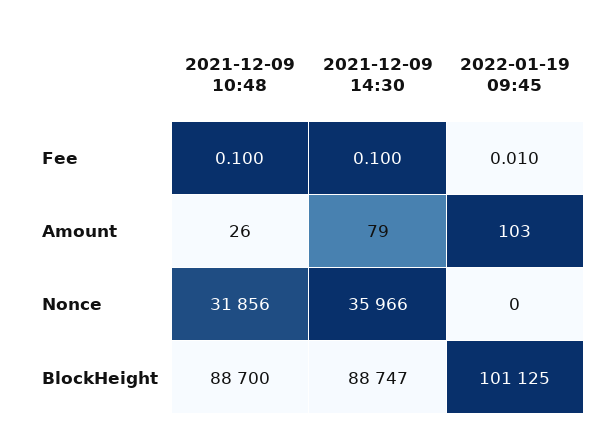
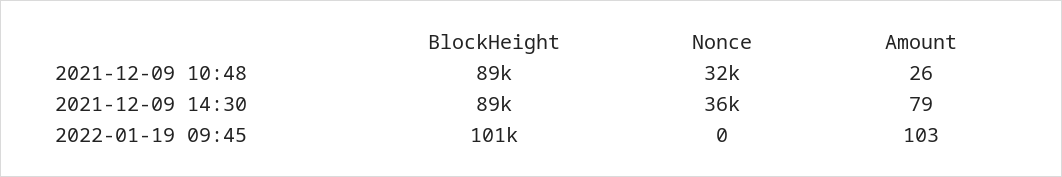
2021-12-09 10:48, Fee: 0.1 -> none
2021-12-09 14:30, Fee: 0.1 -> none
2022-01-19 09:45, Fee: 0.01 -> none

